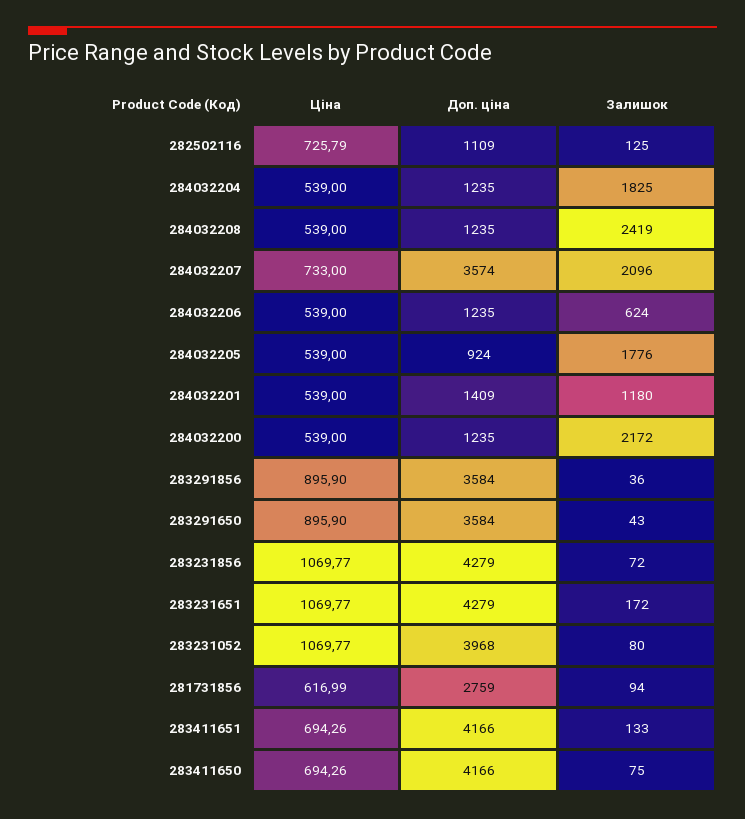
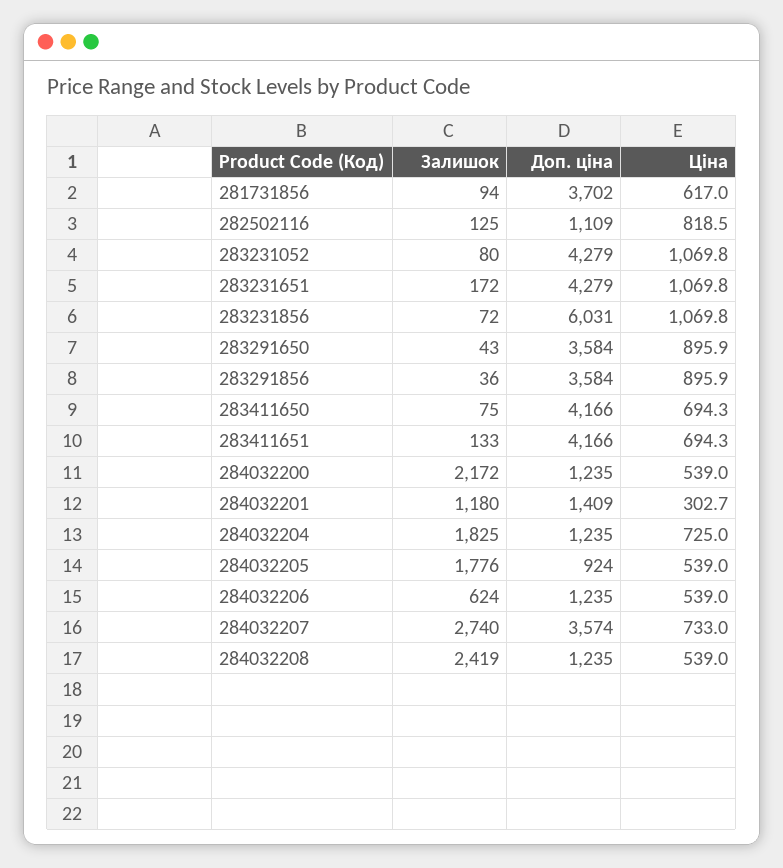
Ціна, 282502116: 725.79 -> 818.5
Ціна, 284032204: 539 -> 725
Залишок, 284032207: 2096 -> 2740
Ціна, 284032201: 539 -> 302.7
Доп. ціна, 283231856: 4279 -> 6031
Доп. ціна, 283231052: 3968 -> 4279
Доп. ціна, 281731856: 2759 -> 3702

